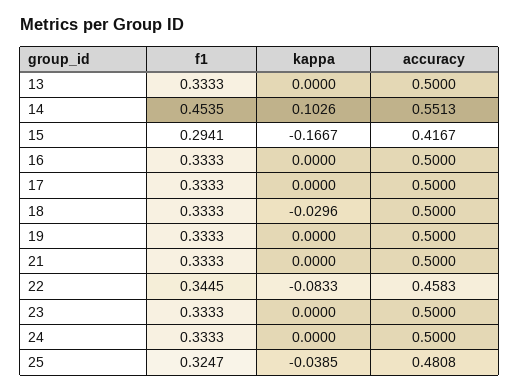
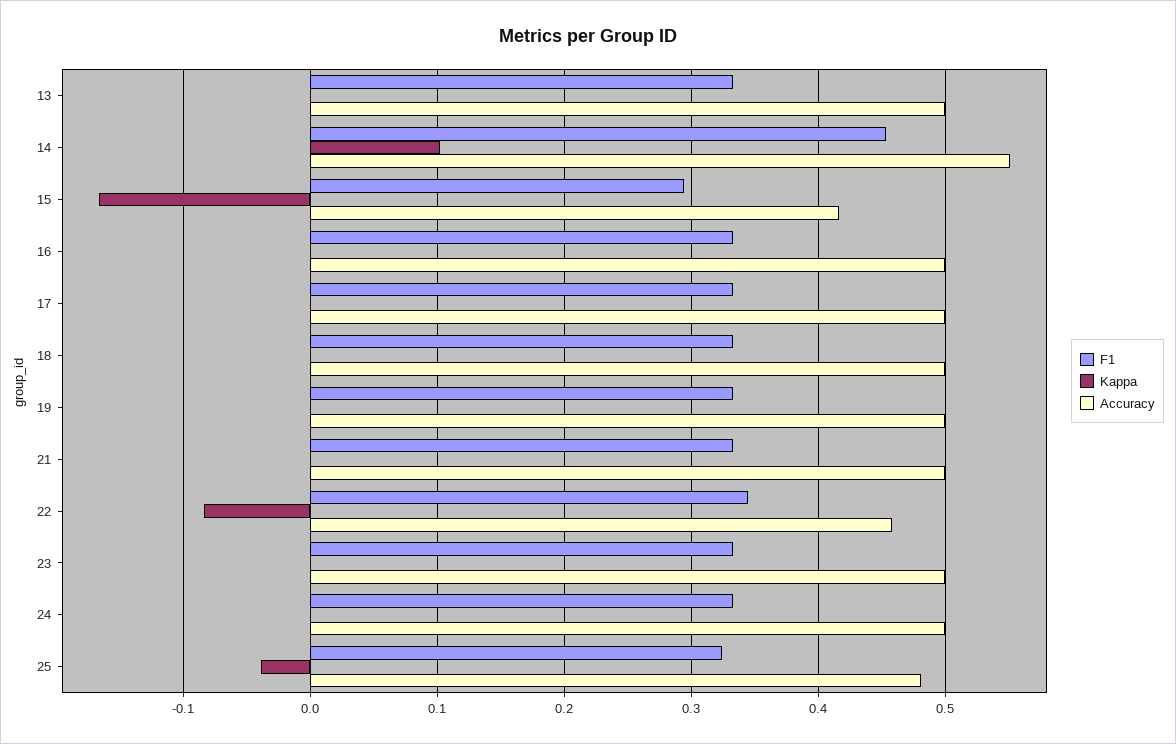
kappa, 18: -0.0296 -> 0

